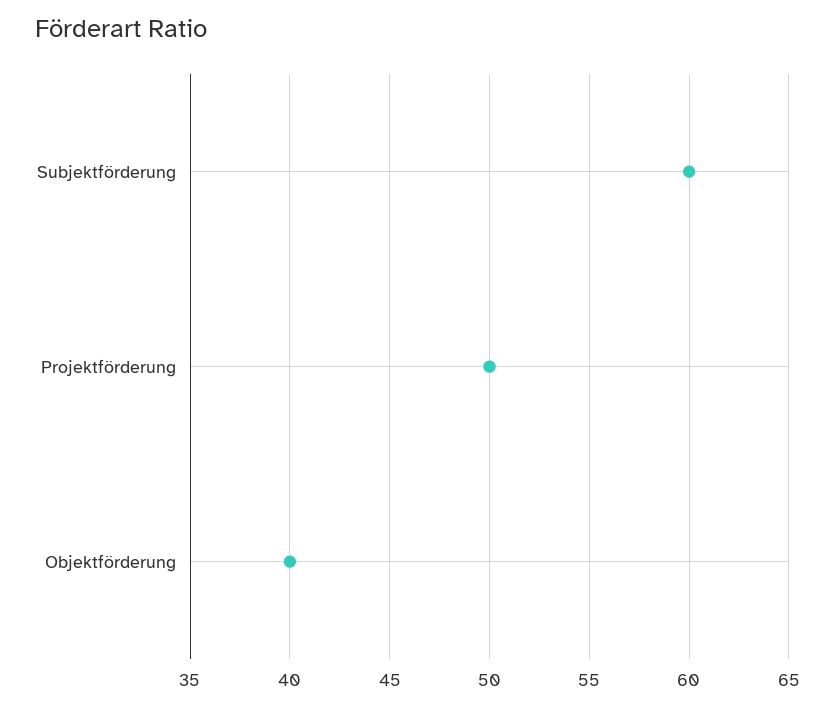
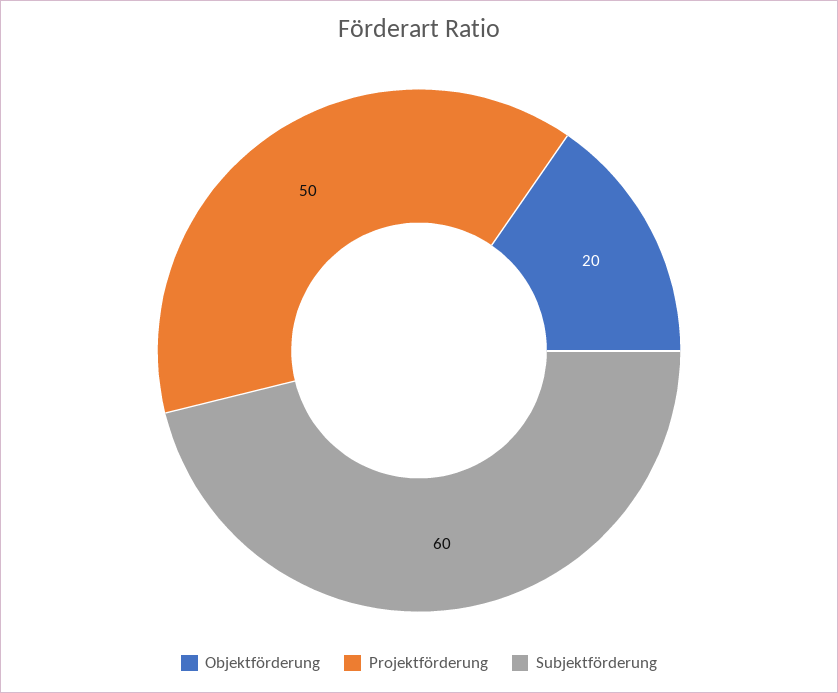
Objektförderung: 40 -> 20

